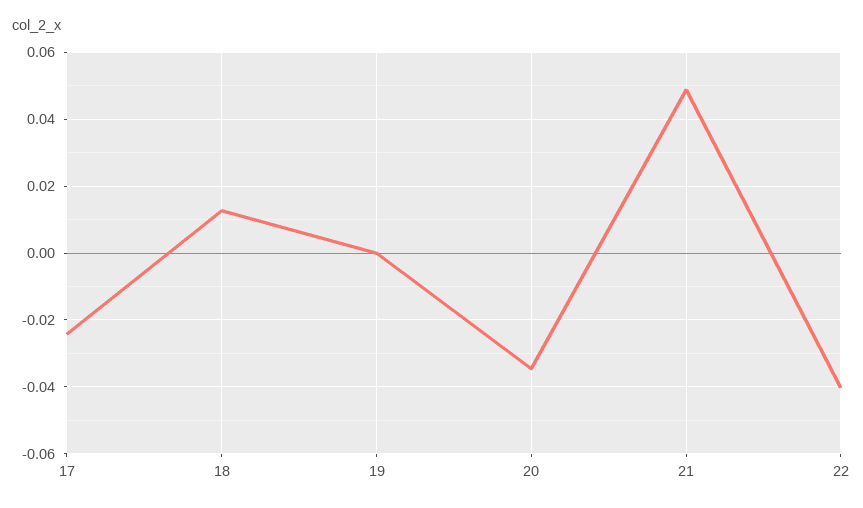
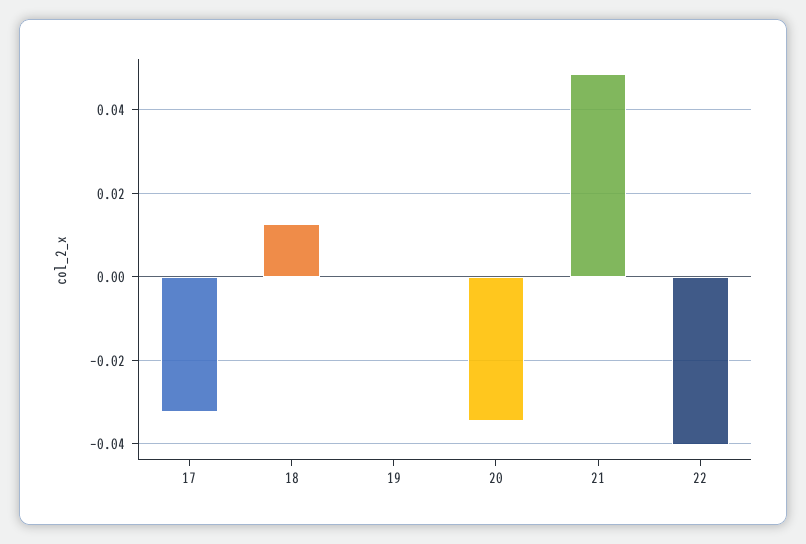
17: -0.024 -> -0.032

